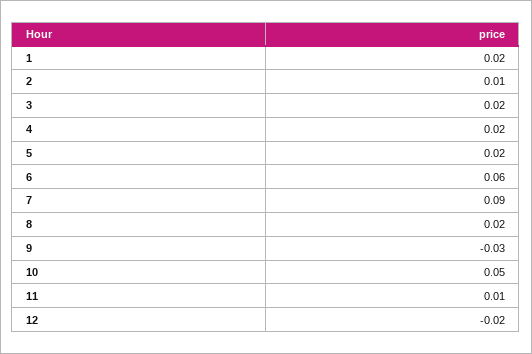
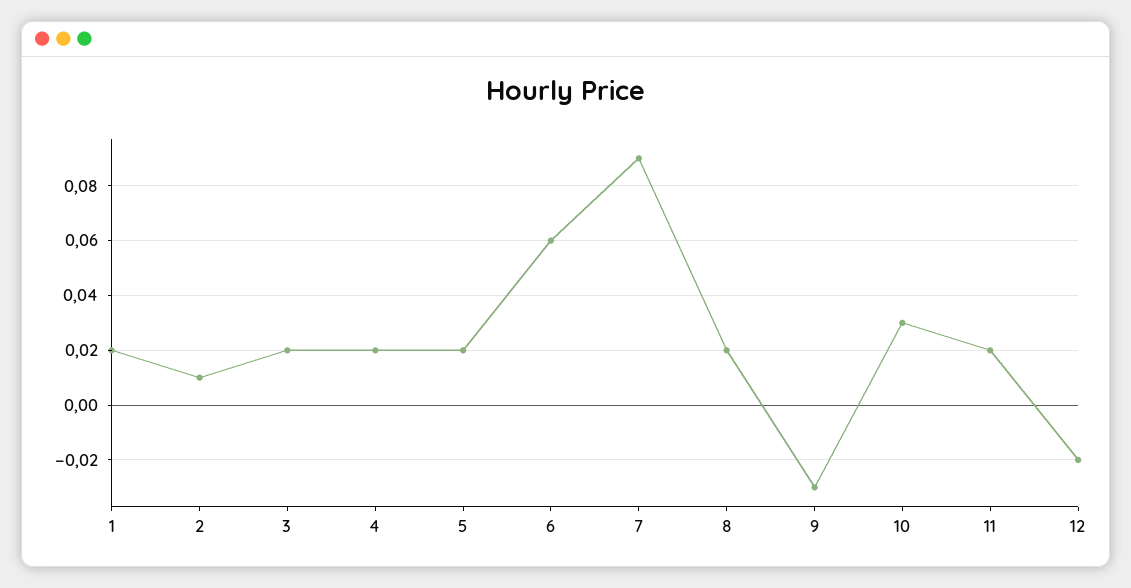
10: 0.05 -> 0.03
11: 0.01 -> 0.02

